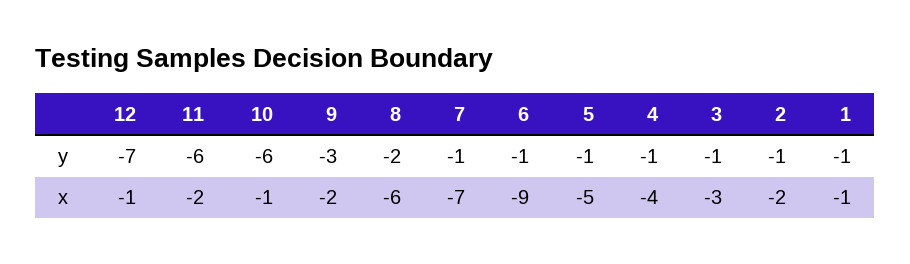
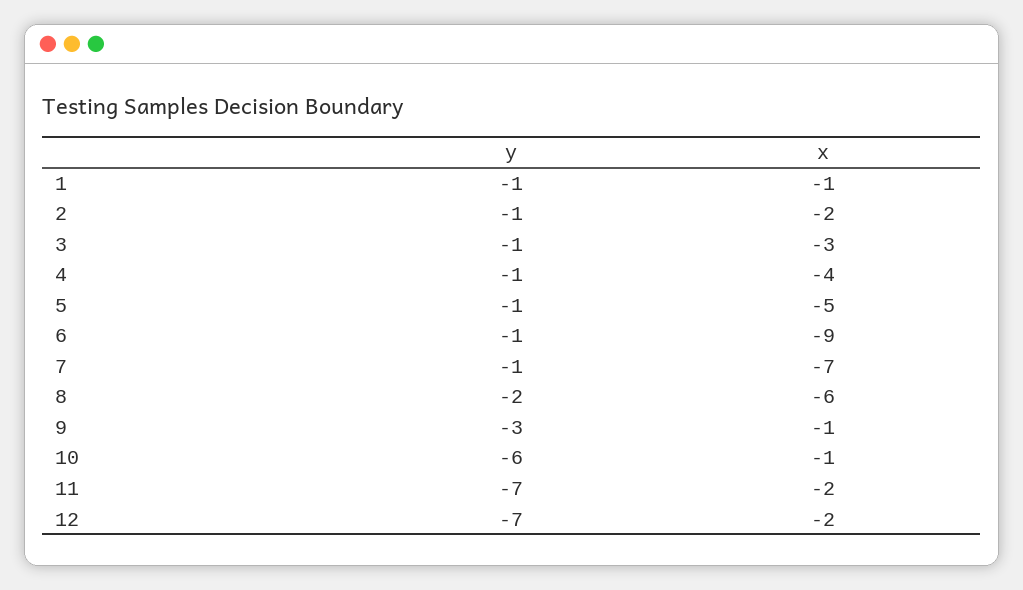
11, y: -6 -> -7
12, x: -1 -> -2
9, x: -2 -> -1

